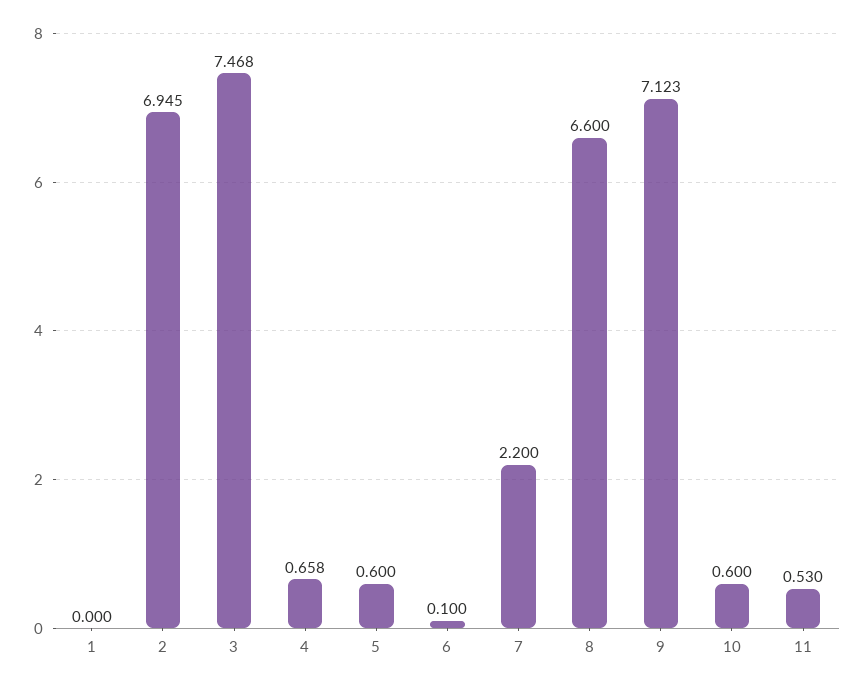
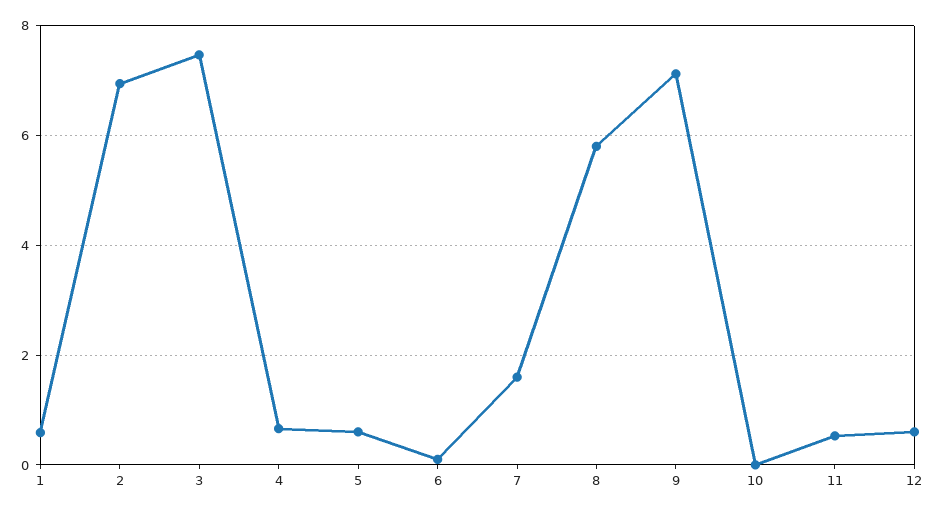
1: 0 -> 0.6
7: 2.2 -> 1.6
8: 6.6 -> 5.8
10: 0.6 -> 0
12: none -> 0.6

